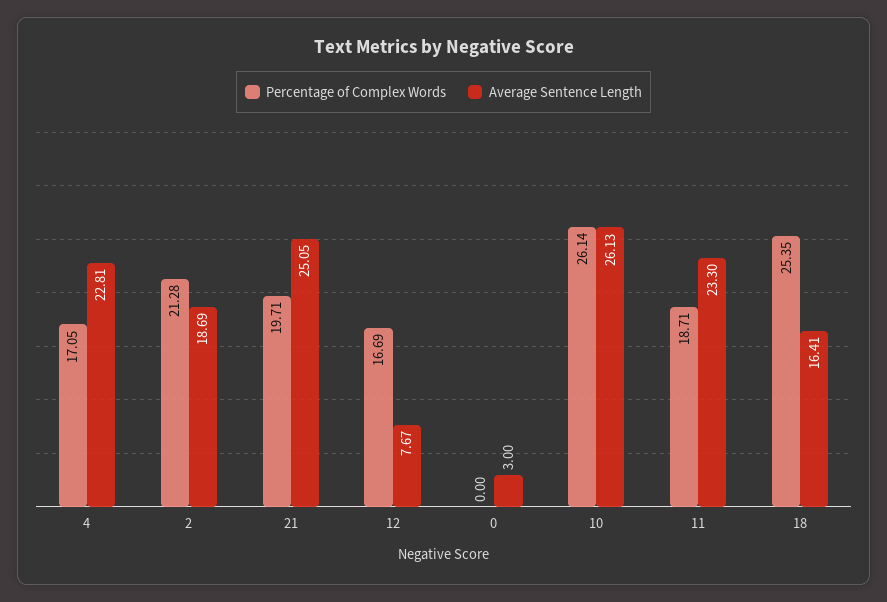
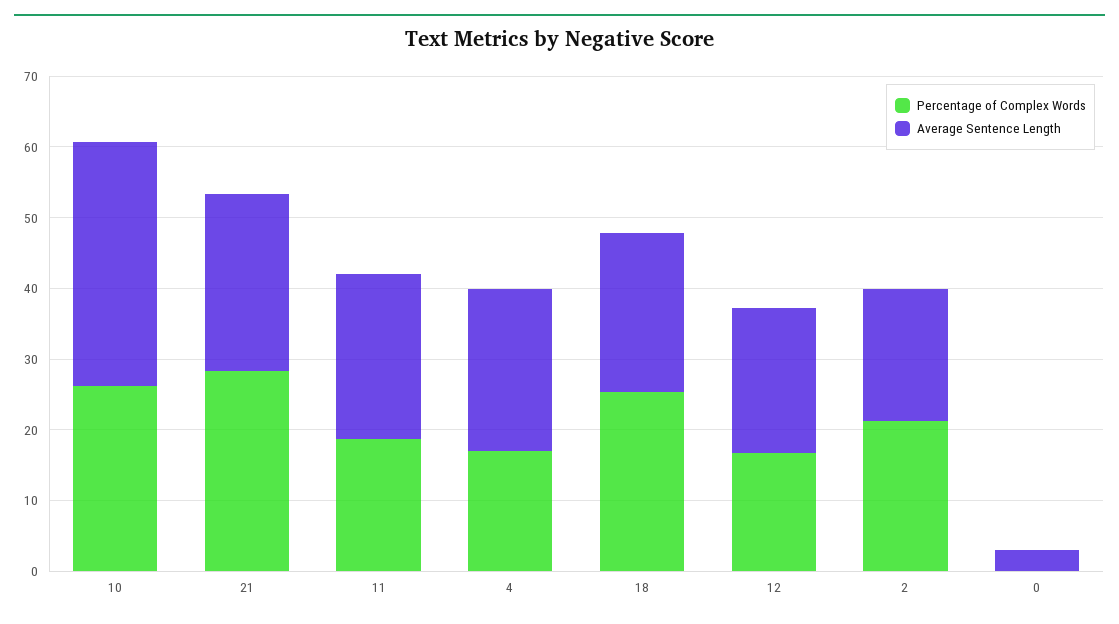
Percentage of Complex Words, 21: 19.71 -> 28
Average Sentence Length, 12: 7.67 -> 20
Average Sentence Length, 10: 26.13 -> 34
Average Sentence Length, 18: 16.41 -> 22

